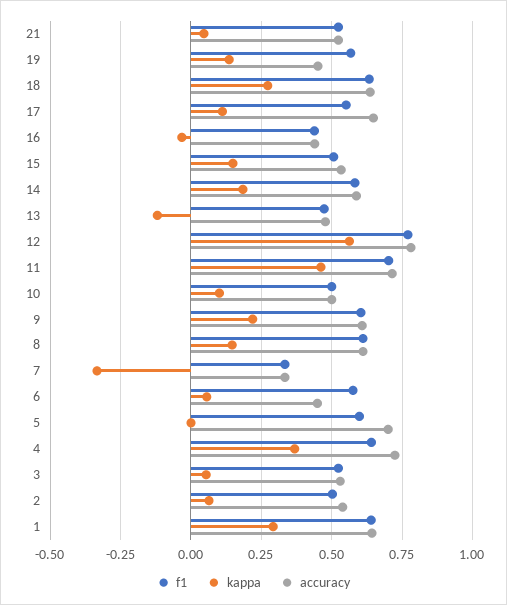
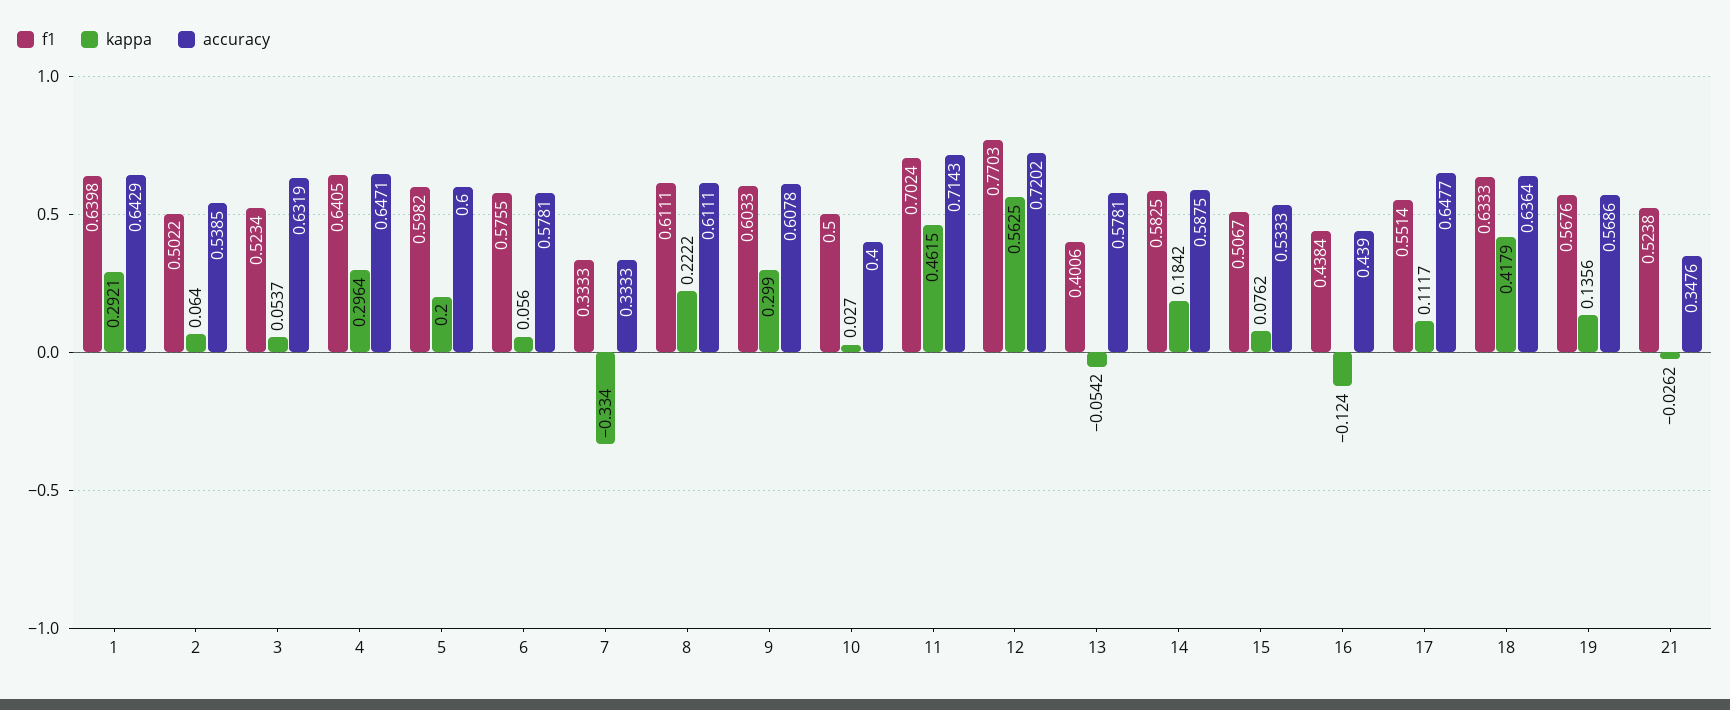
kappa, 21: 0.05 -> -0.0262
accuracy, 21: 0.525 -> 0.3476
accuracy, 19: 0.45 -> 0.5686
kappa, 18: 0.275 -> 0.4179
kappa, 16: -0.025 -> -0.124
kappa, 15: 0.15 -> 0.0762
f1, 13: 0.475 -> 0.4006
kappa, 13: -0.125 -> -0.0542
accuracy, 13: 0.475 -> 0.5781
accuracy, 12: 0.775 -> 0.7202
kappa, 10: 0.1 -> 0.027
accuracy, 10: 0.5 -> 0.4
kappa, 9: 0.225 -> 0.299
kappa, 8: 0.15 -> 0.2222
accuracy, 6: 0.45 -> 0.5781
kappa, 5: 0 -> 0.2
accuracy, 5: 0.7 -> 0.6
kappa, 4: 0.375 -> 0.2964
accuracy, 4: 0.725 -> 0.6471
accuracy, 3: 0.525 -> 0.6319

